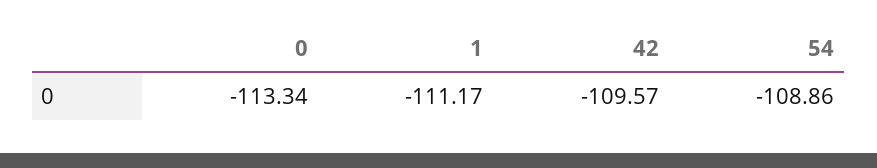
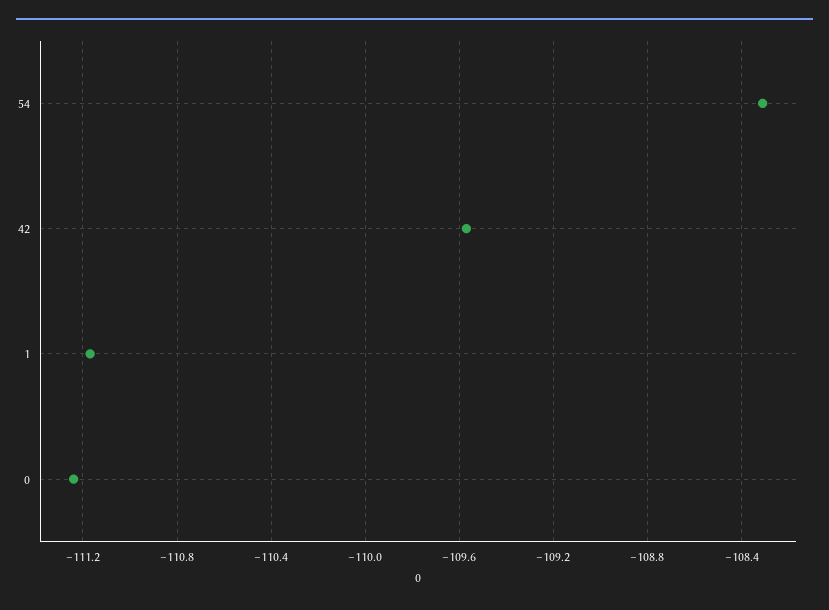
0: -113.34 -> -111.25
54: -108.86 -> -108.3

